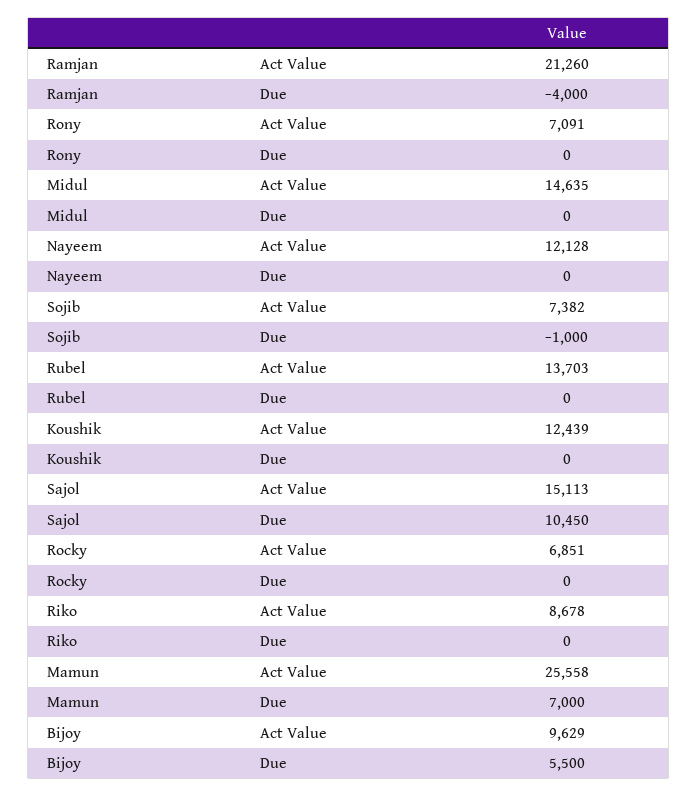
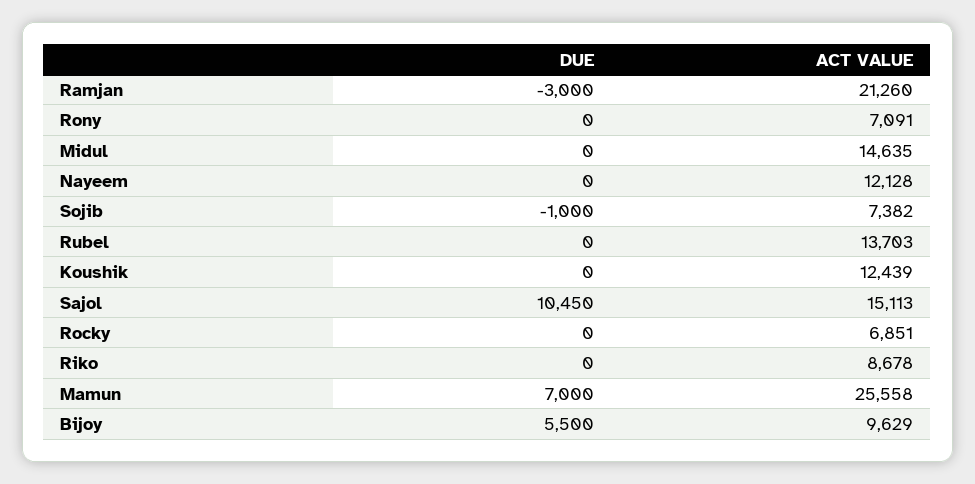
Ramjan, Due: -4000 -> -3000

